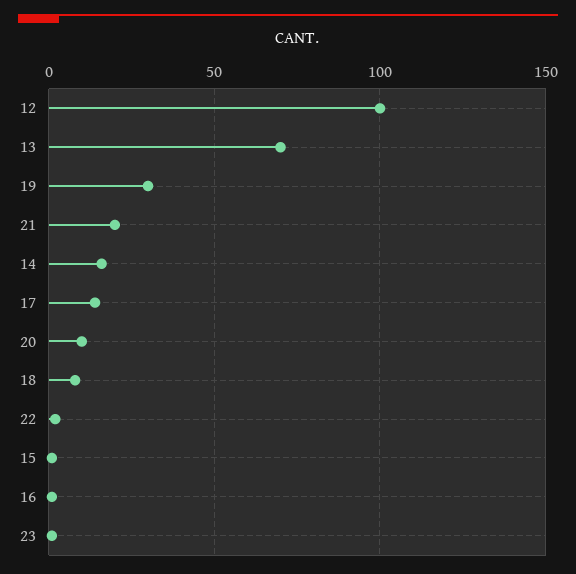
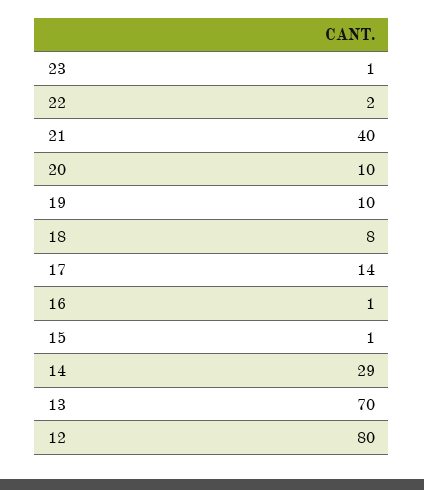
12: 100 -> 80
19: 30 -> 10
21: 20 -> 40
14: 15 -> 29

